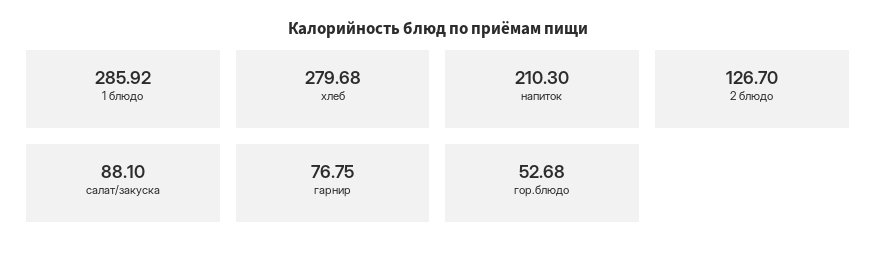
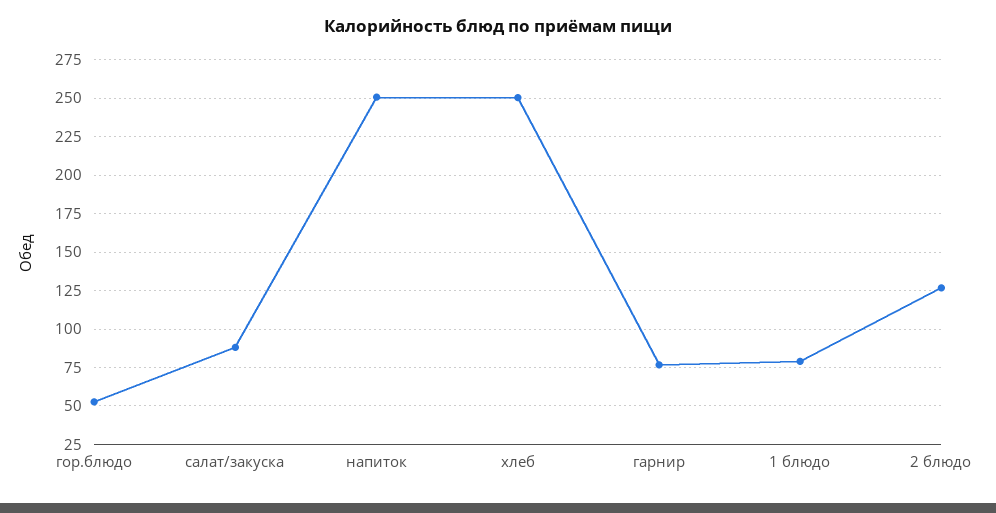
1 блюдо: 285.92 -> 80
хлеб: 279.68 -> 250
напиток: 210.3 -> 250

